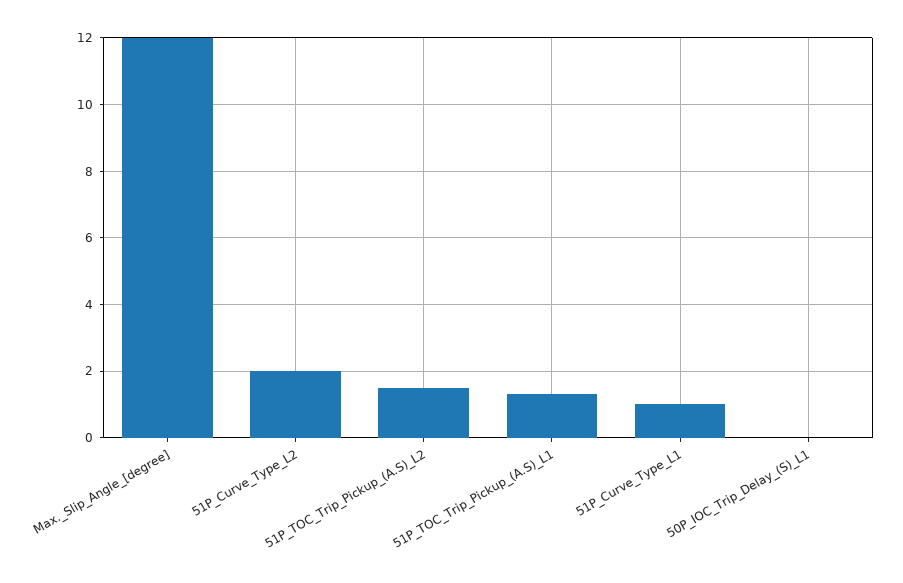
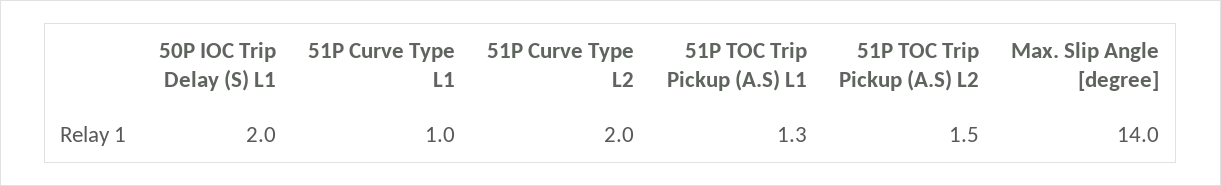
Max._Slip_Angle_[degree]: 12 -> 14
50P_IOC_Trip_Delay_(S)_L1: 0 -> 2

